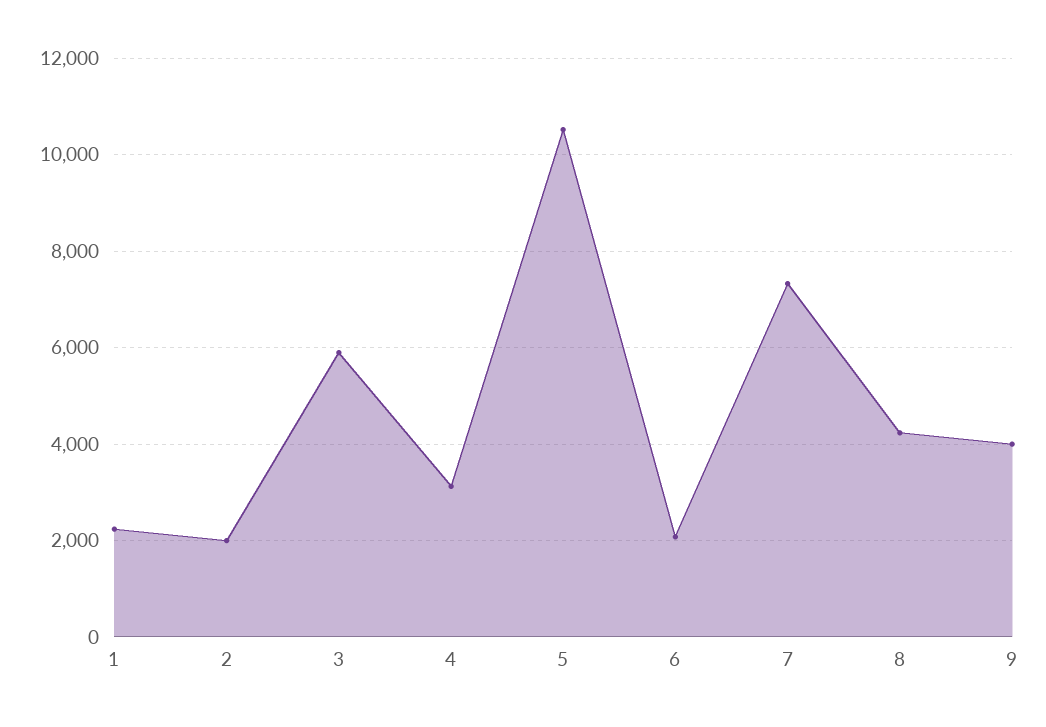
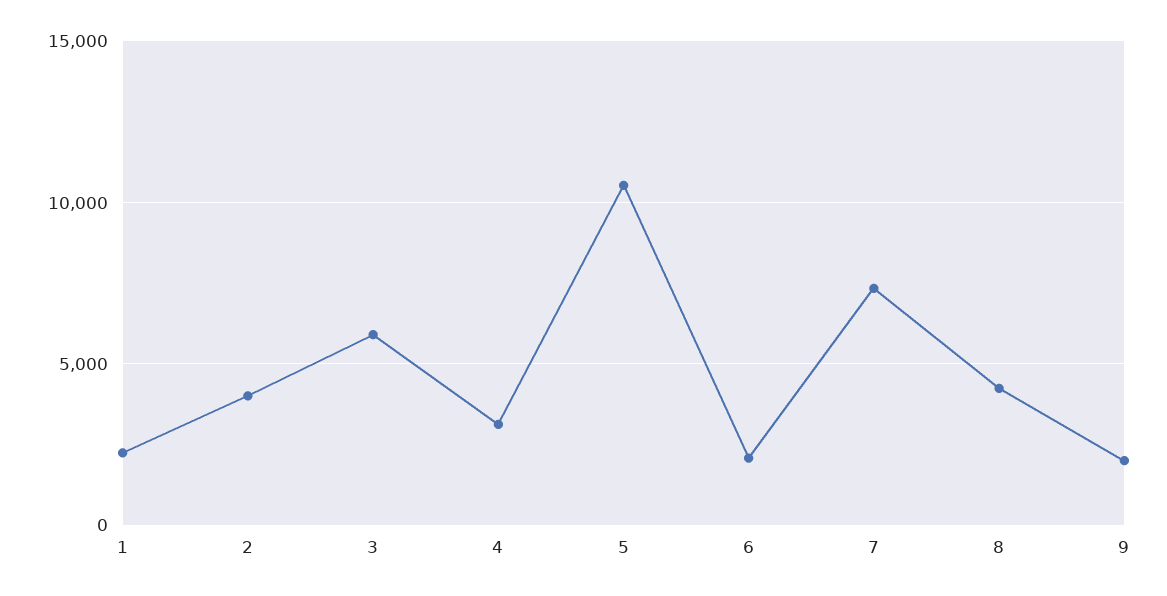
2: 2000 -> 4000
9: 4000 -> 2000

